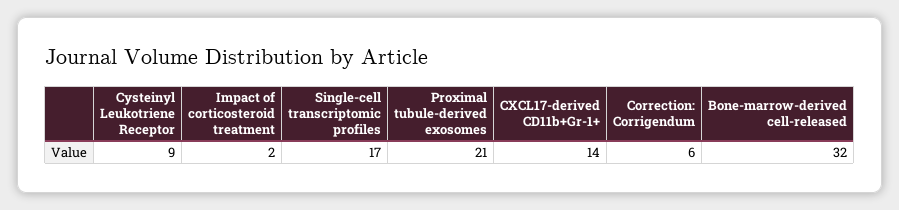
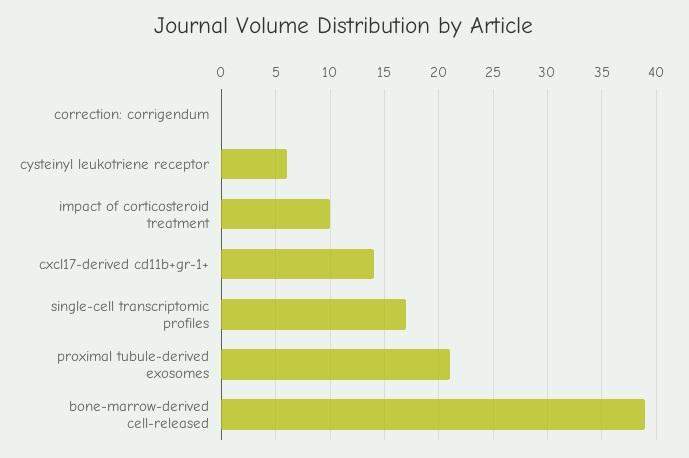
Cysteinyl Leukotriene Receptor: 9 -> 6
Impact of corticosteroid treatment: 2 -> 10
Correction: Corrigendum: 6 -> 0
Bone-marrow-derived cell-released: 32 -> 39

